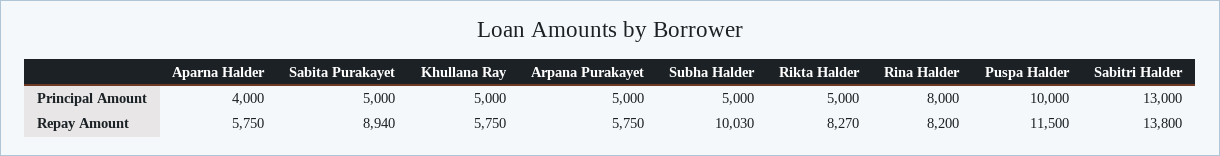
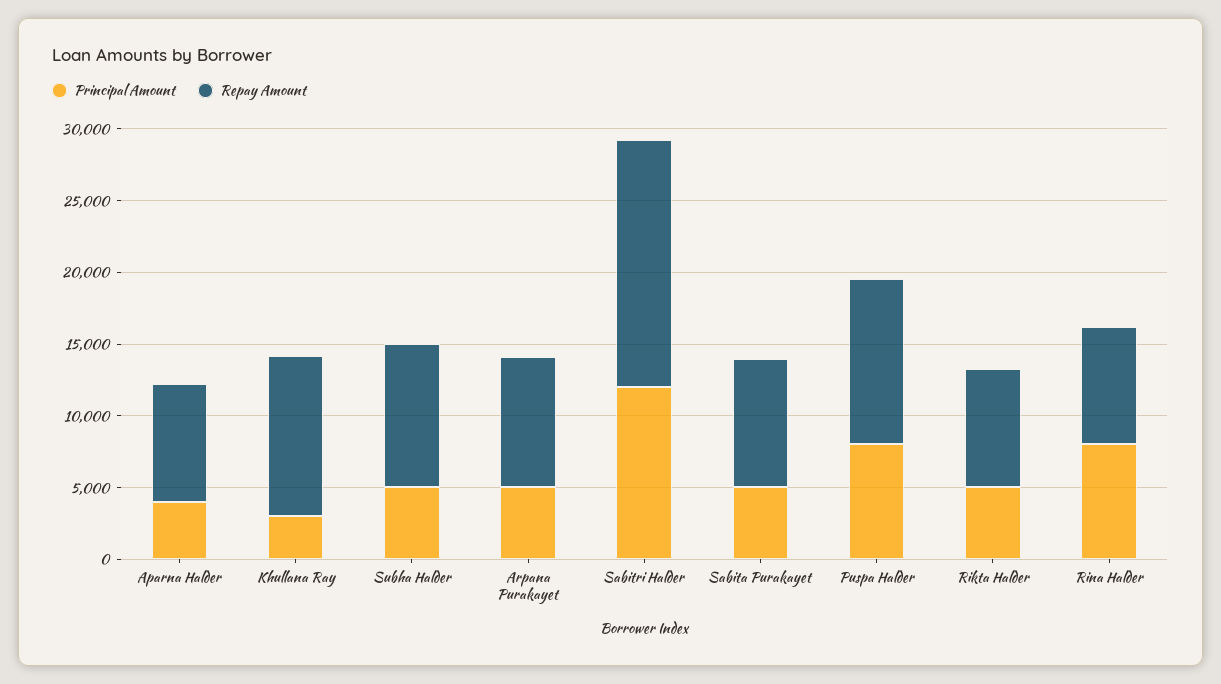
Principal Amount, Khullana Ray: 5000 -> 3000
Principal Amount, Puspa Halder: 10000 -> 8000
Principal Amount, Sabitri Halder: 13000 -> 12000
Repay Amount, Aparna Halder: 5750 -> 8000
Repay Amount, Khullana Ray: 5750 -> 11000
Repay Amount, Arpana Purakayet: 5750 -> 9000
Repay Amount, Sabitri Halder: 13800 -> 17000

